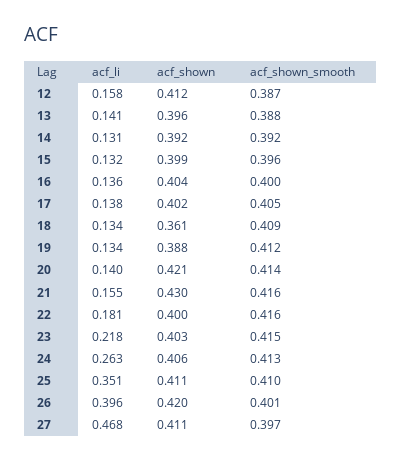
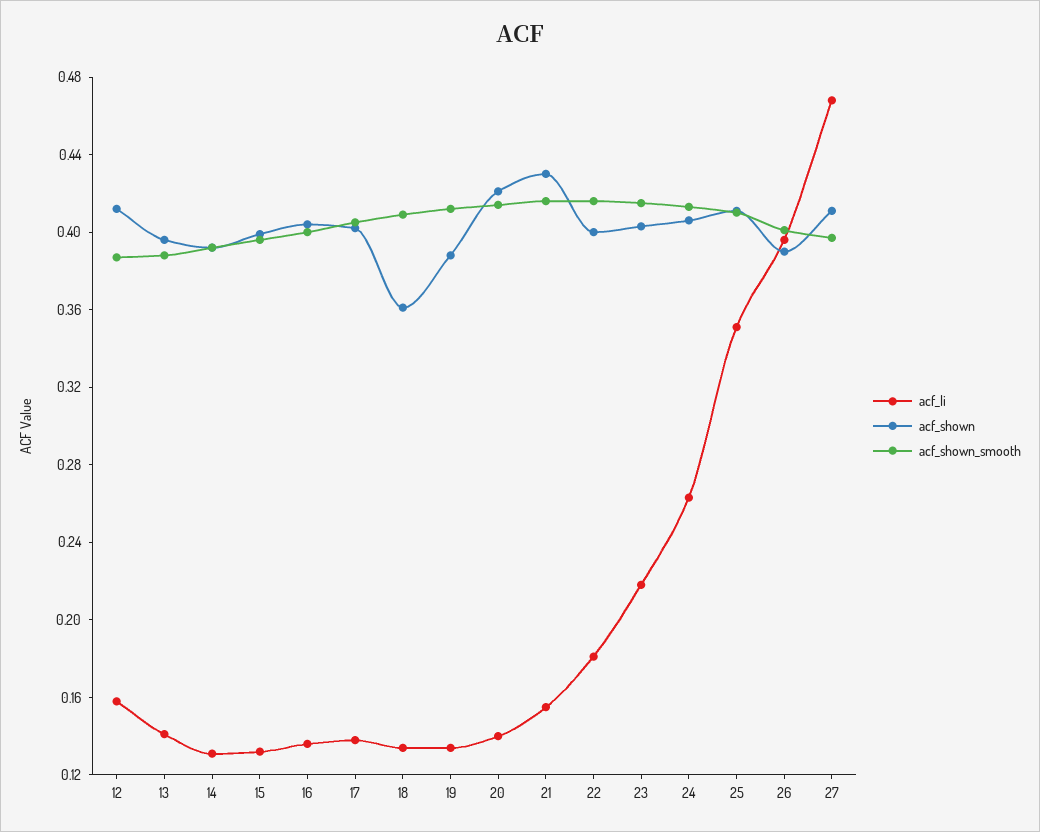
acf_shown, 26: 0.42 -> 0.39

